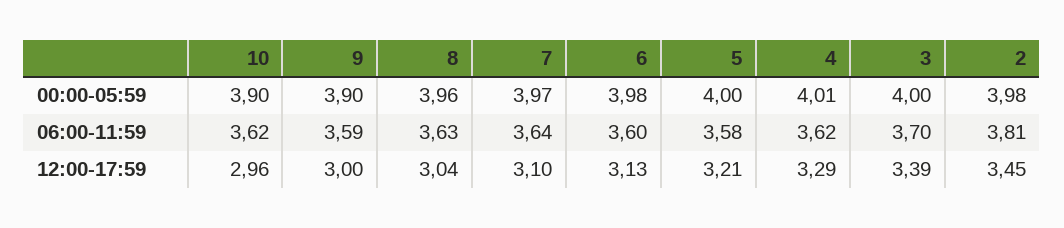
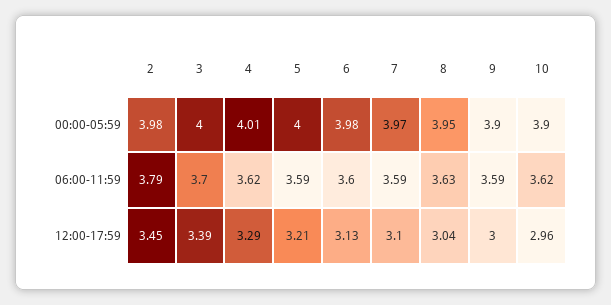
8, 00:00-05:59: 3.96 -> 3.95
7, 06:00-11:59: 3.64 -> 3.59
5, 06:00-11:59: 3.58 -> 3.59
2, 06:00-11:59: 3.81 -> 3.79

